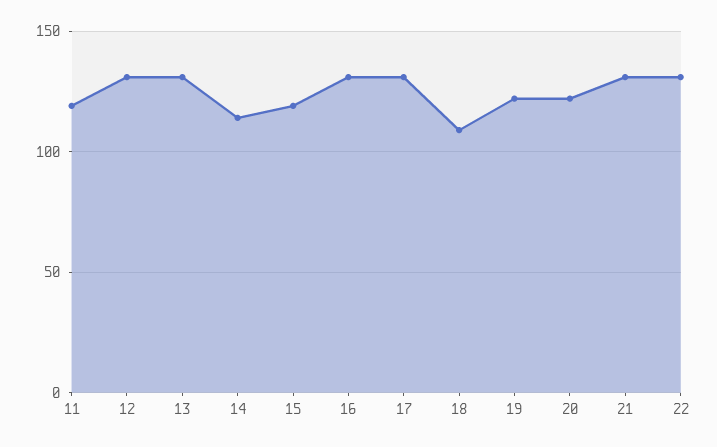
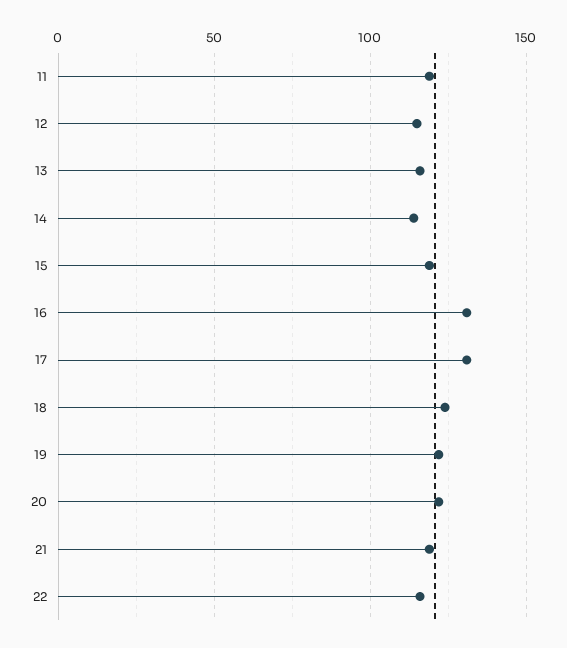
12: 130 -> 115
13: 130 -> 115
18: 110 -> 125
21: 130 -> 120
22: 130 -> 115

